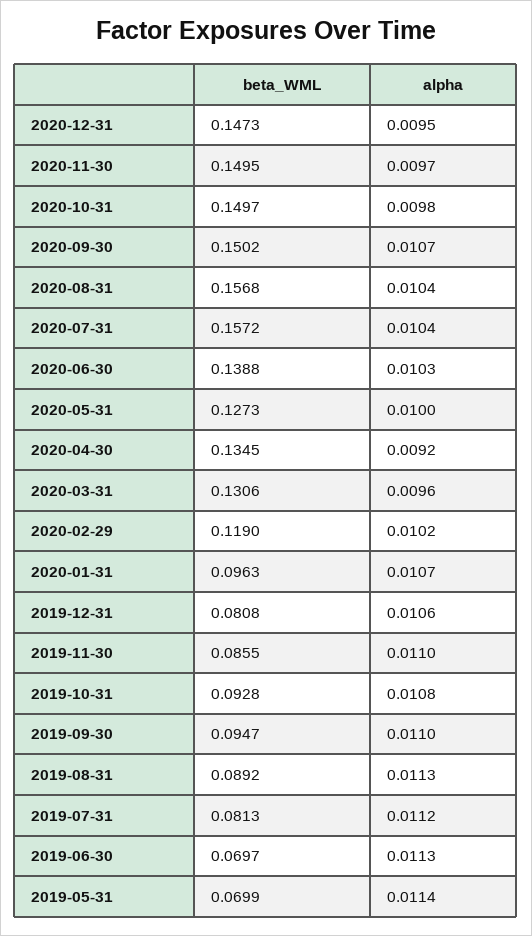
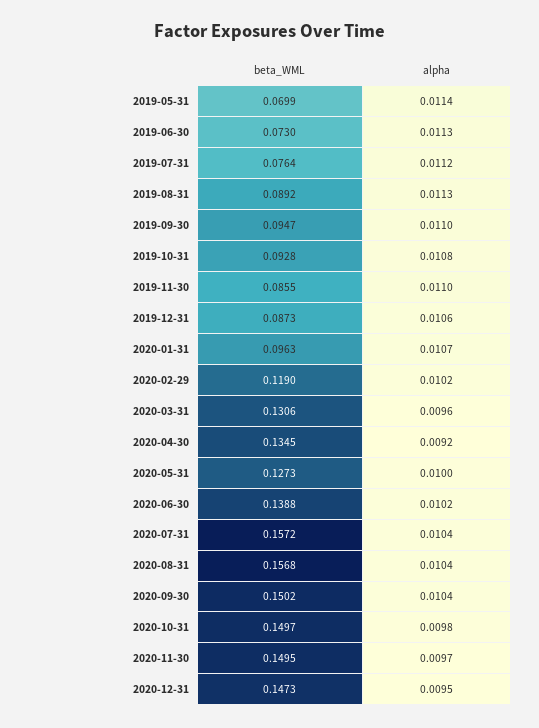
alpha, 2020-09-30: 0.0107 -> 0.0104
alpha, 2020-06-30: 0.0103 -> 0.0102
beta_WML, 2019-12-31: 0.0808 -> 0.0873
beta_WML, 2019-07-31: 0.0813 -> 0.0764
beta_WML, 2019-06-30: 0.0697 -> 0.073

